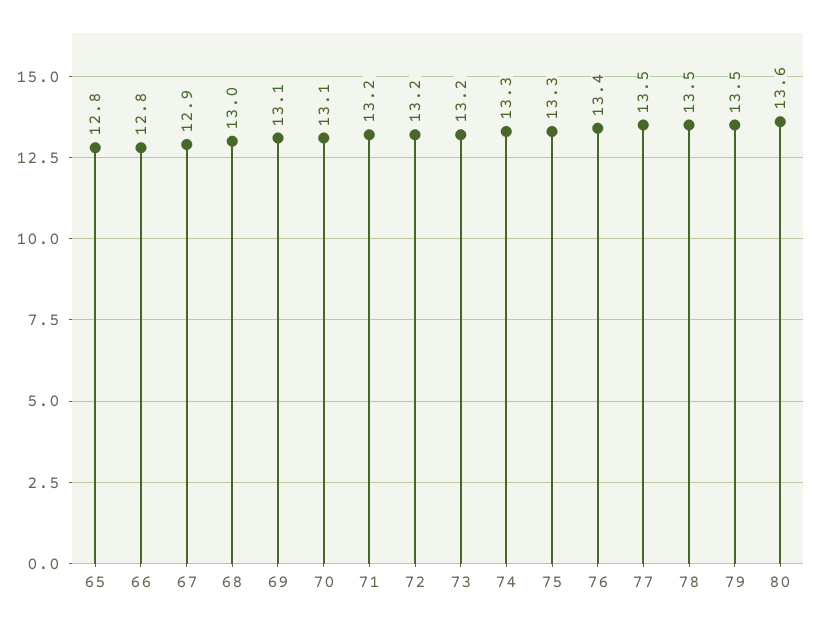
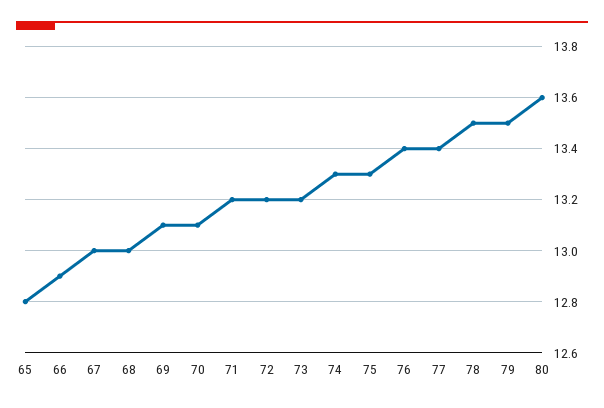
66: 12.8 -> 12.9
67: 12.9 -> 13
77: 13.5 -> 13.4

